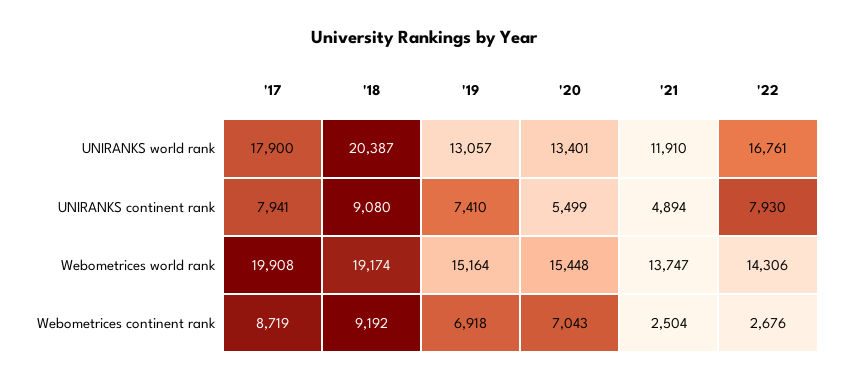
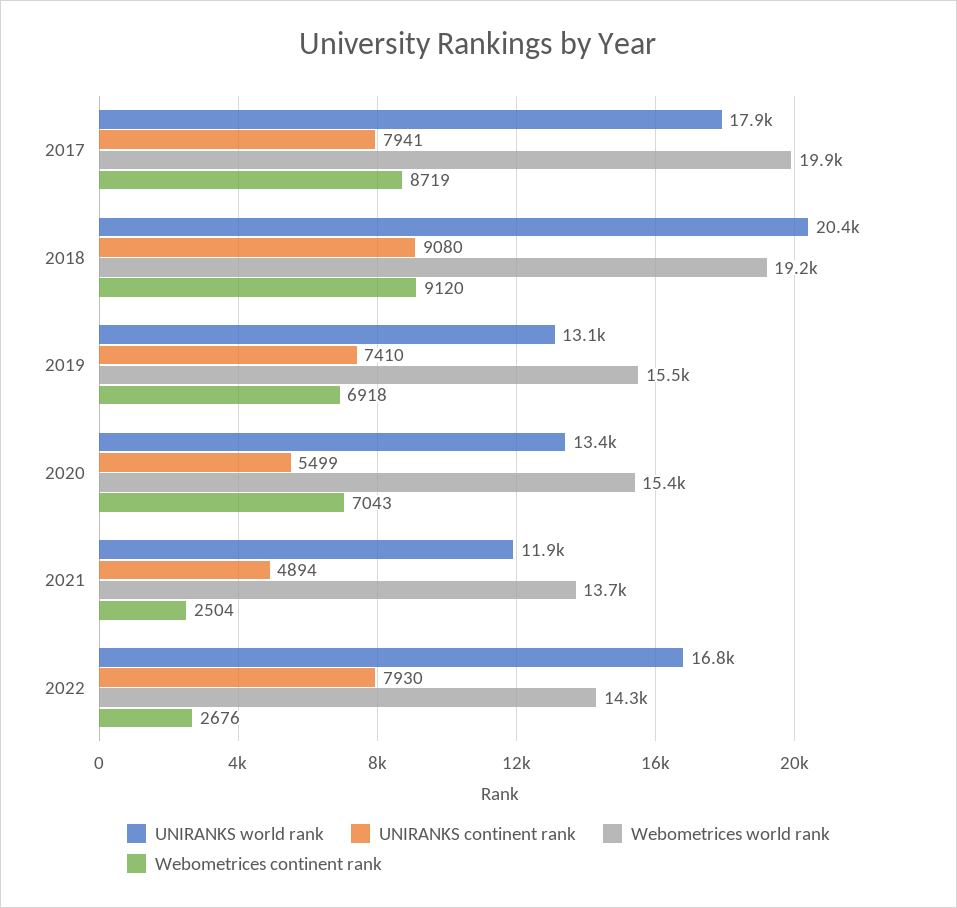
Webometrices world rank, '19: 15164 -> 15500
Webometrices continent rank, '18: 9192 -> 9120

